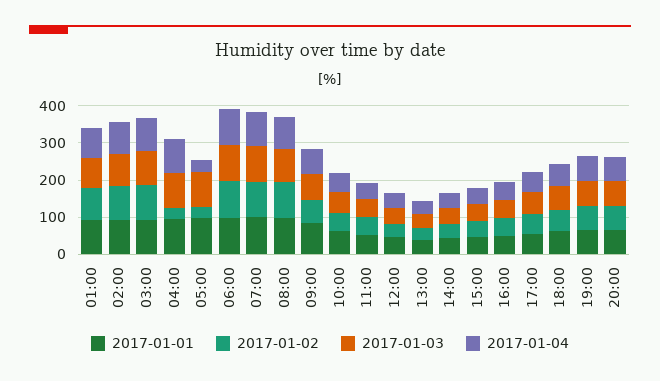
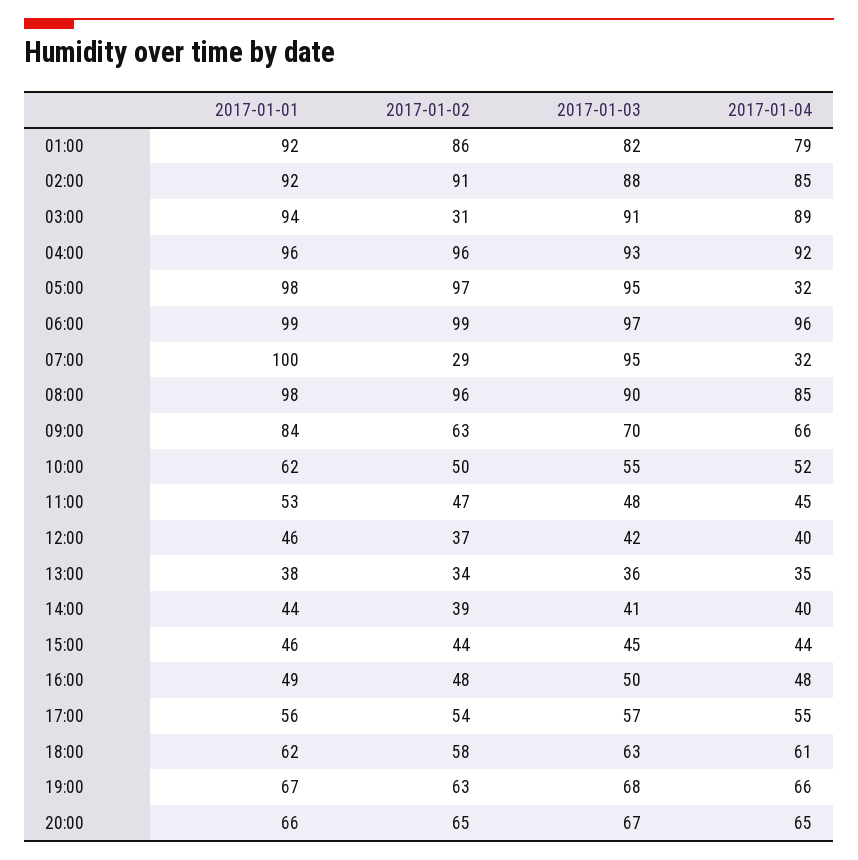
2017-01-02, 03:00: 100 -> 31
2017-01-02, 04:00: 25 -> 96
2017-01-02, 05:00: 25 -> 97
2017-01-02, 07:00: 100 -> 29
2017-01-04, 07:00: 100 -> 32

